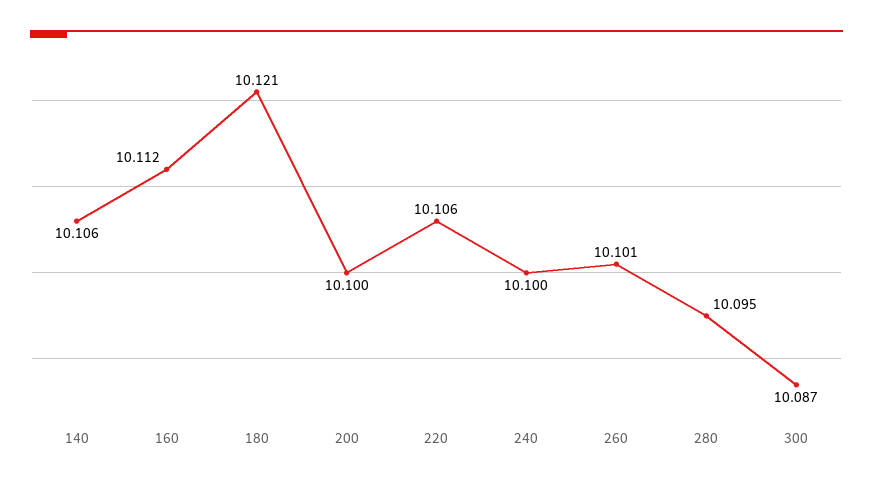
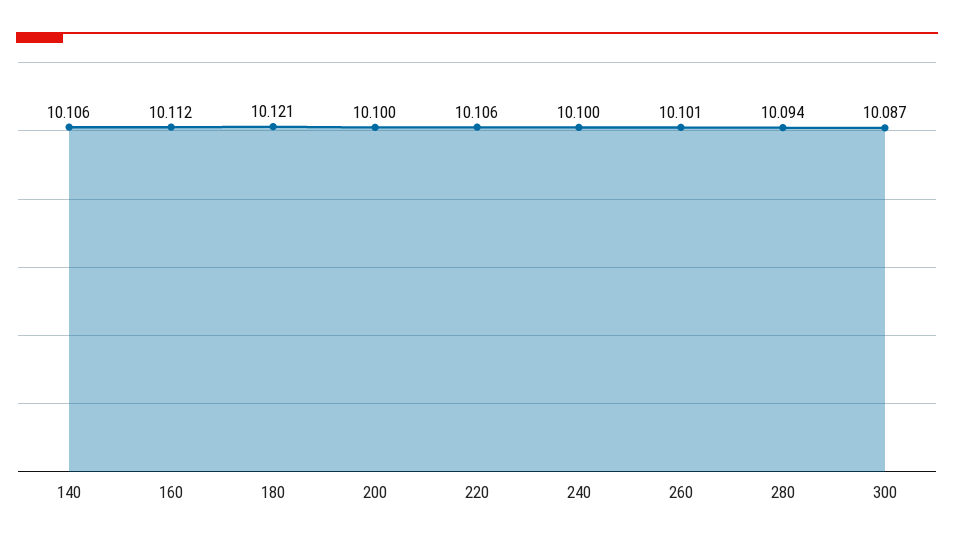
280: 10.095 -> 10.094

